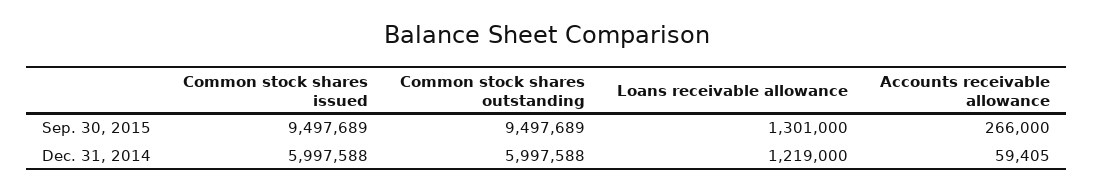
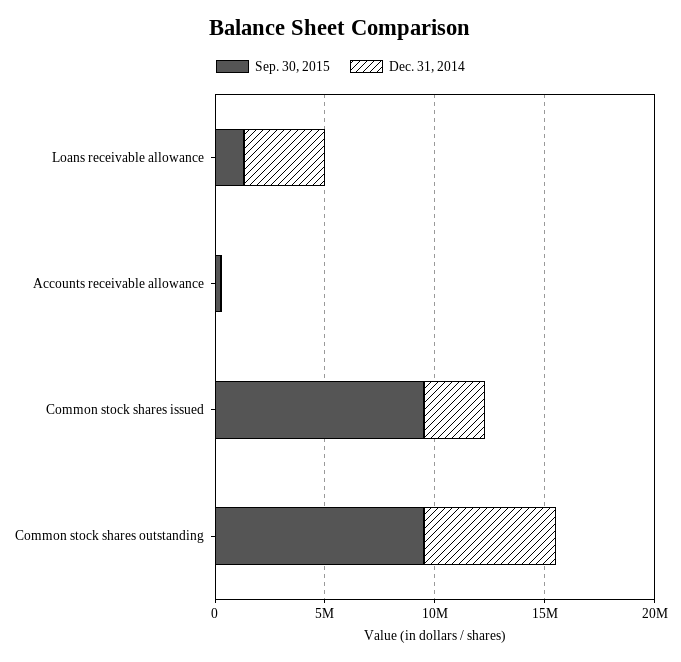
Dec. 31, 2014, Common stock shares issued: 5997588 -> 3000000
Dec. 31, 2014, Loans receivable allowance: 1219000 -> 4000000

